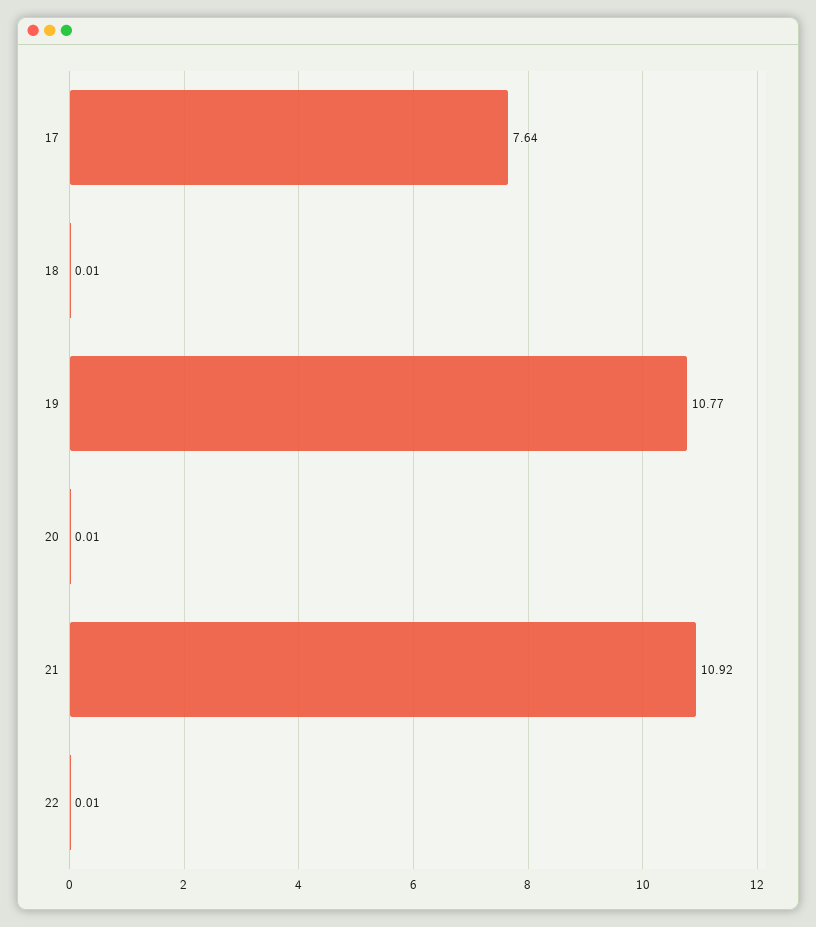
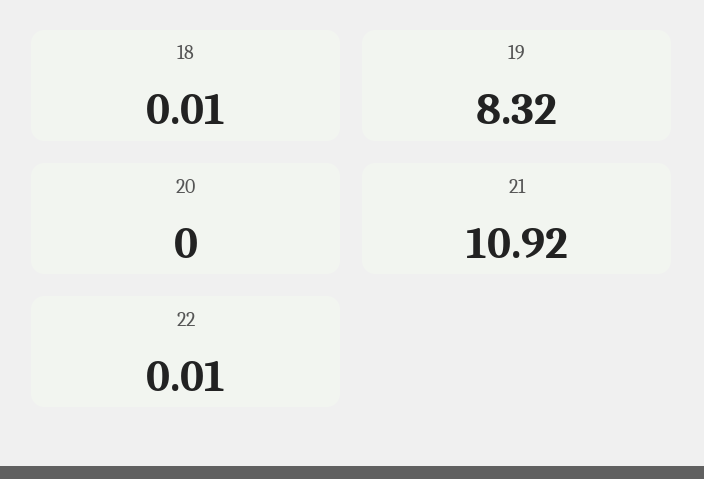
17: 7.64 -> none
19: 10.77 -> 8.32
20: 0.01 -> 0

